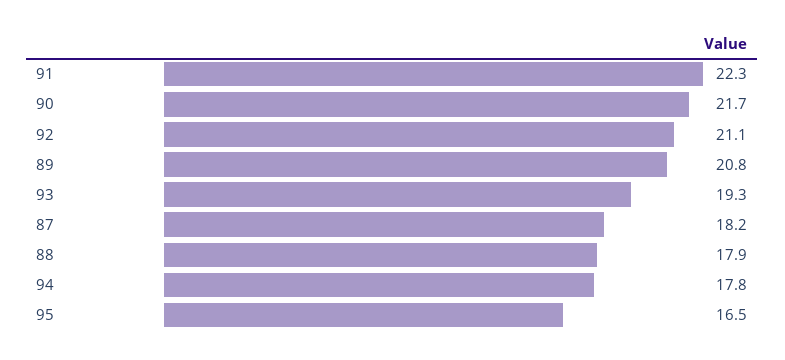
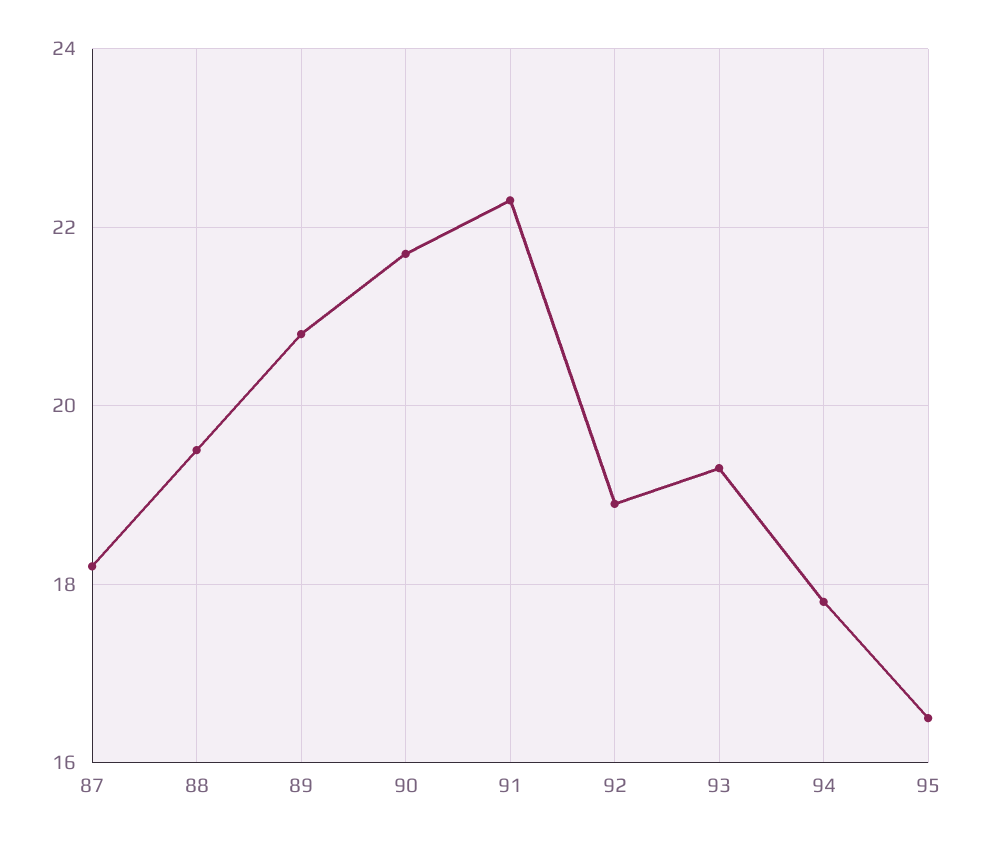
92: 21.1 -> 19
88: 17.9 -> 19.5

